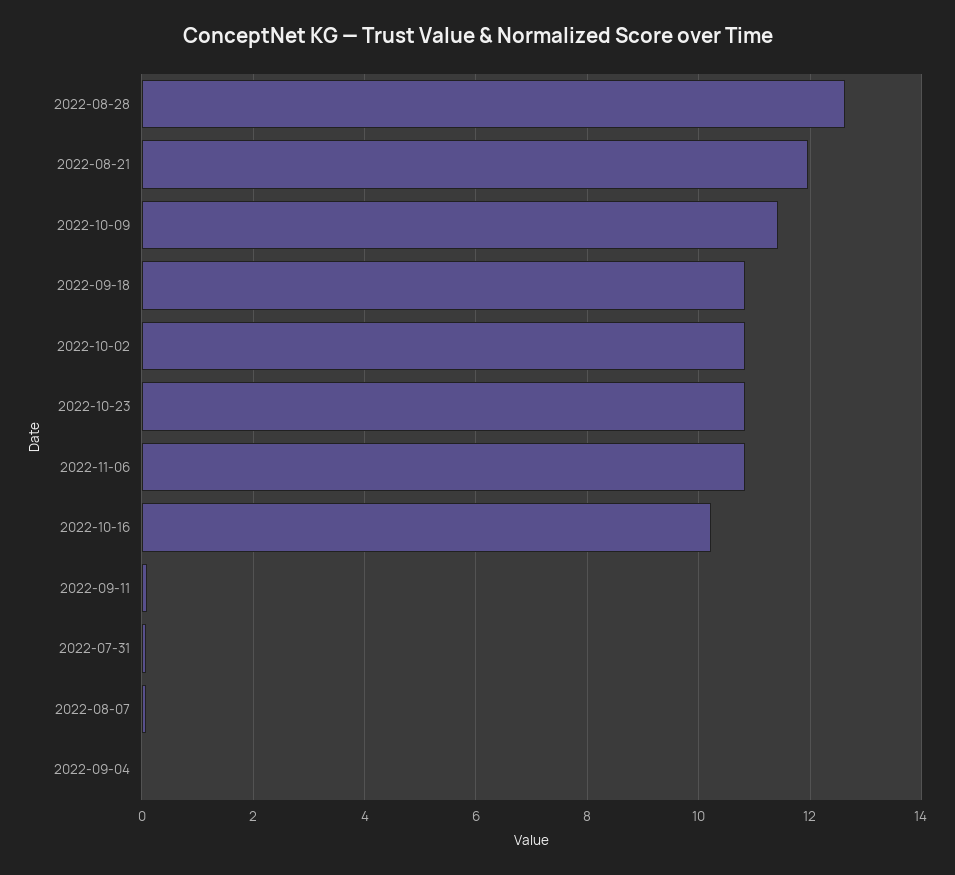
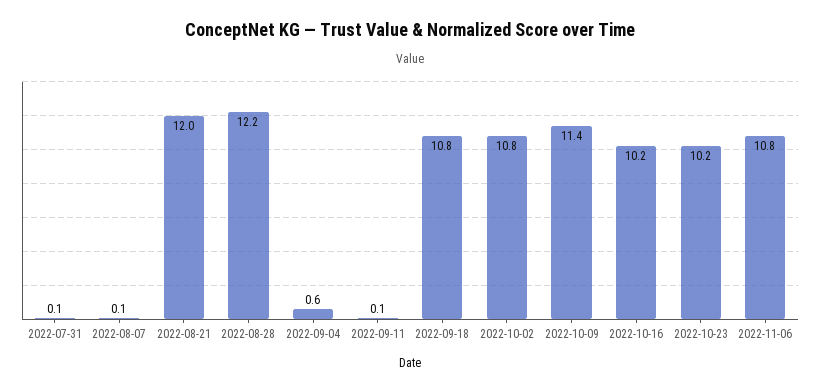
2022-08-28: 12.6 -> 12.2
2022-10-23: 10.8 -> 10.2
2022-09-04: 0 -> 0.6

